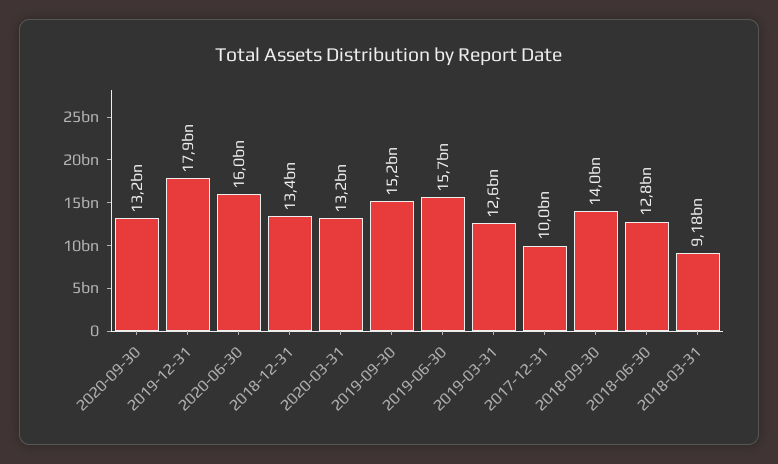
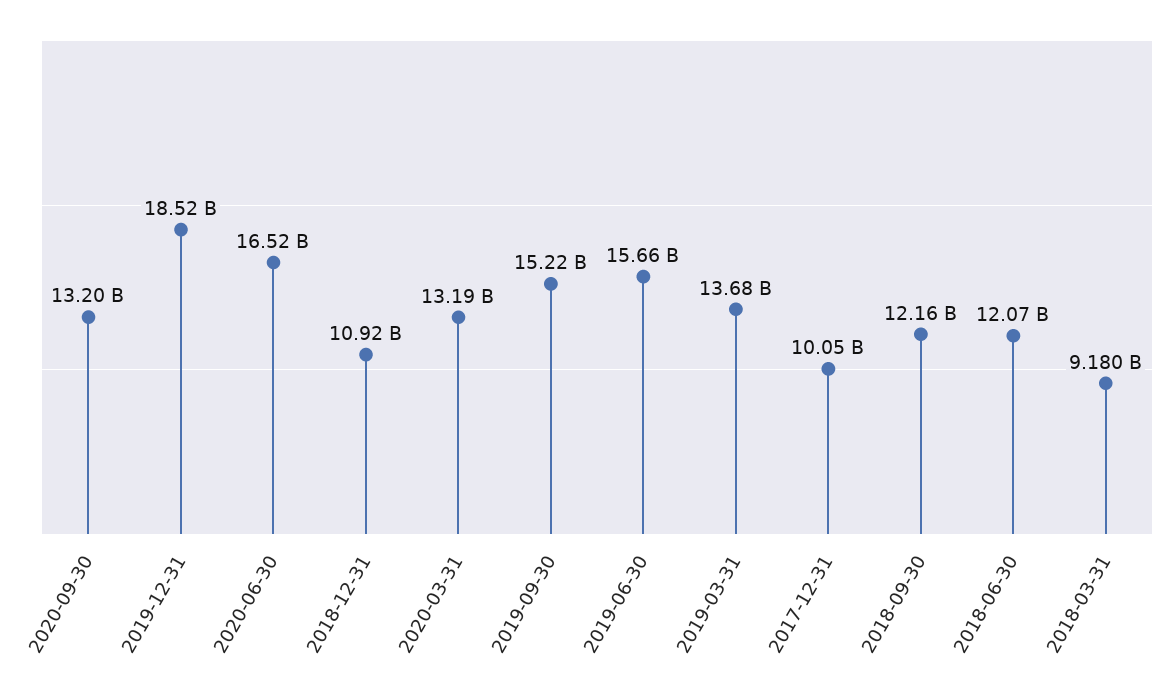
2019-12-31: 17900000000 -> 18520000000
2020-06-30: 16000000000 -> 16520000000
2018-12-31: 13400000000 -> 10920000000
2019-03-31: 12600000000 -> 13680000000
2018-09-30: 14000000000 -> 12160000000
2018-06-30: 12800000000 -> 12070000000

